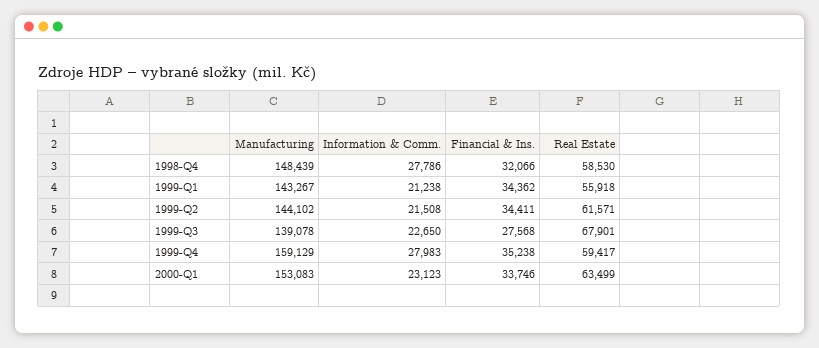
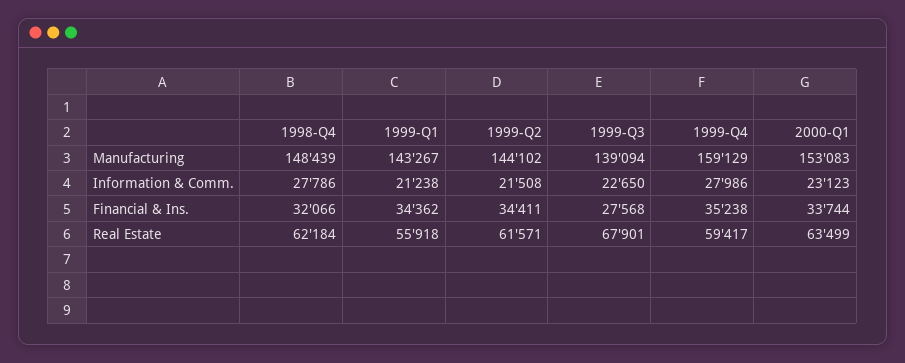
Real Estate, 1998-Q4: 58530 -> 62184
Manufacturing, 1999-Q3: 139078 -> 139094
Information & Comm., 1999-Q4: 27983 -> 27986
Financial & Ins., 2000-Q1: 33746 -> 33744

